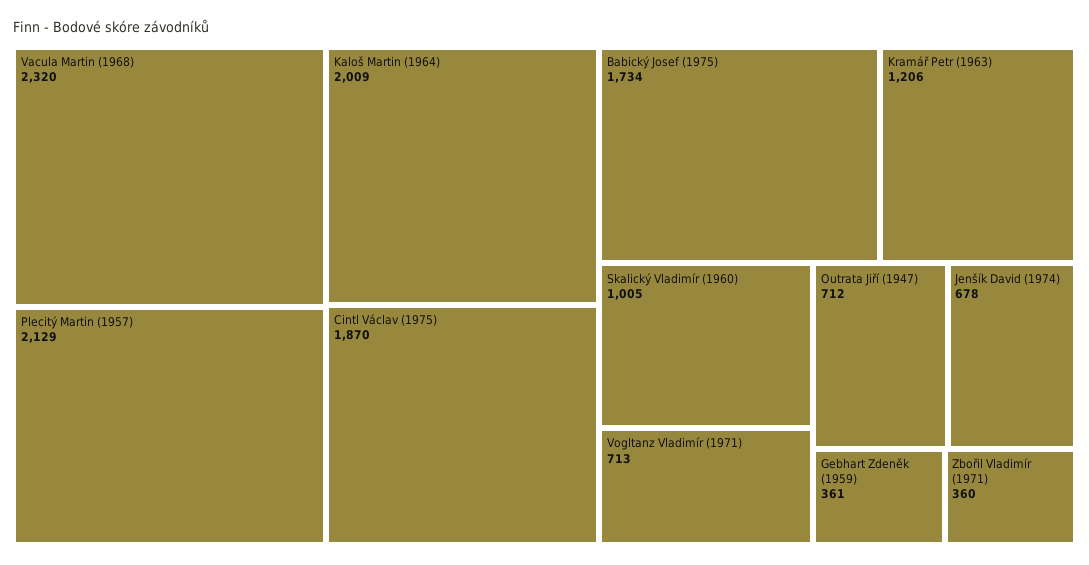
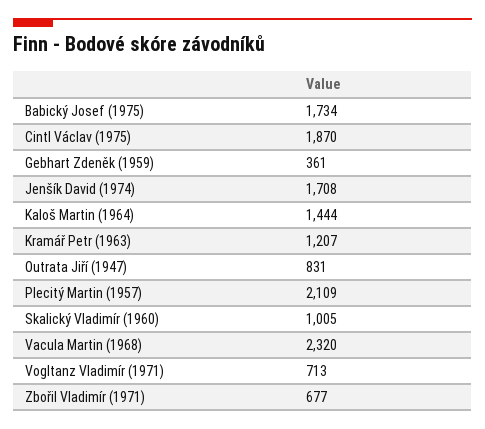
Plecitý Martin (1957): 2129 -> 2109
Kaloš Martin (1964): 2009 -> 1444
Kramář Petr (1963): 1206 -> 1207
Outrata Jiří (1947): 712 -> 831
Jenšík David (1974): 678 -> 1708
Zbořil Vladimír (1971): 360 -> 677

